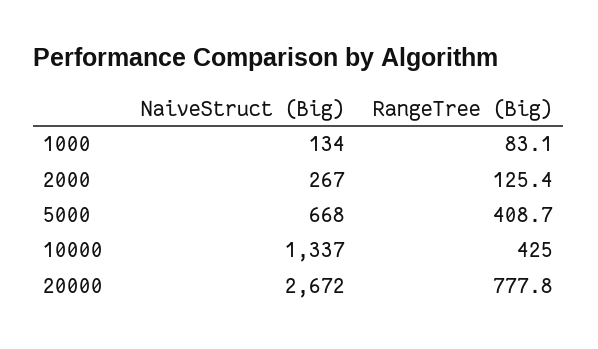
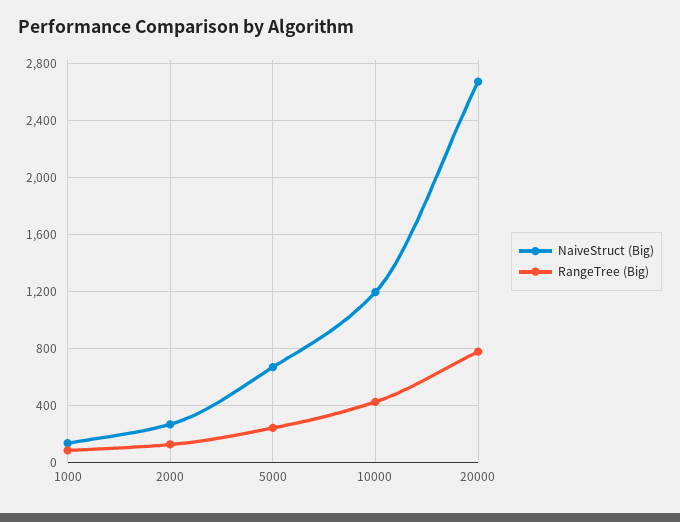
RangeTree (Big), 5000: 408.7 -> 250
NaiveStruct (Big), 10000: 1337 -> 1200

